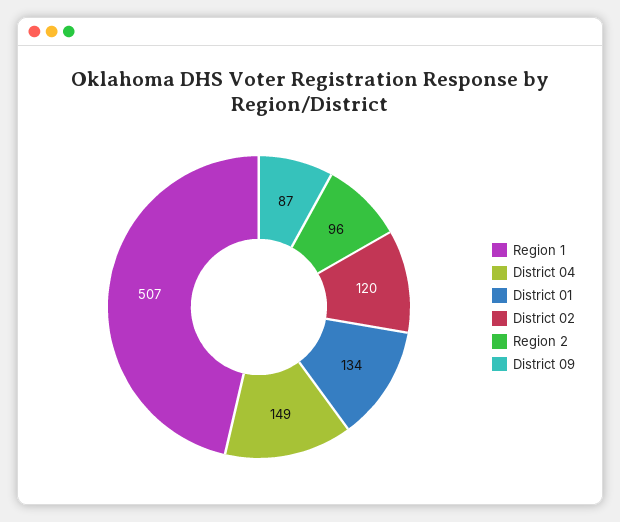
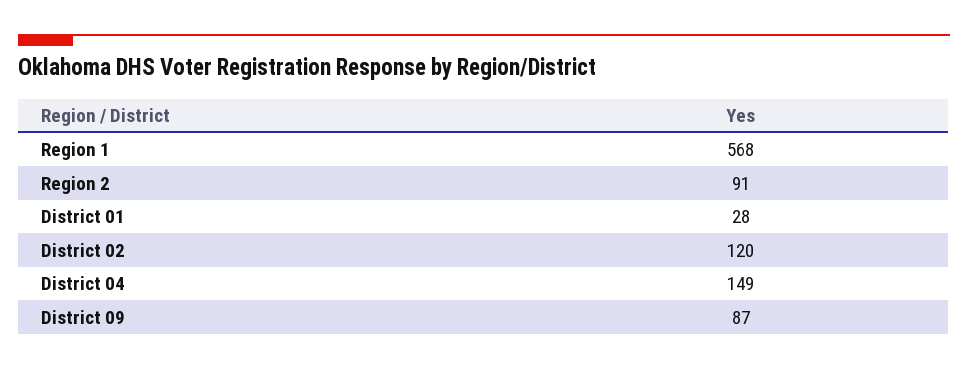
Region 1: 507 -> 568
District 01: 134 -> 28
Region 2: 96 -> 91

